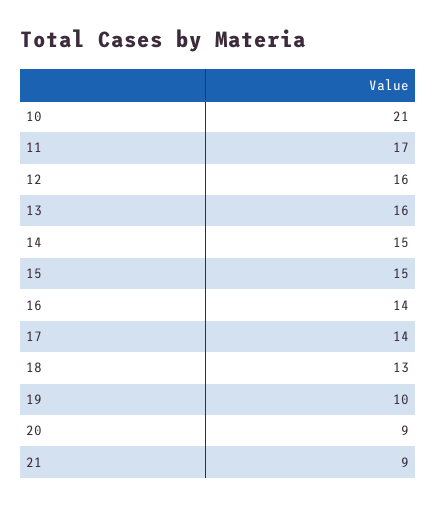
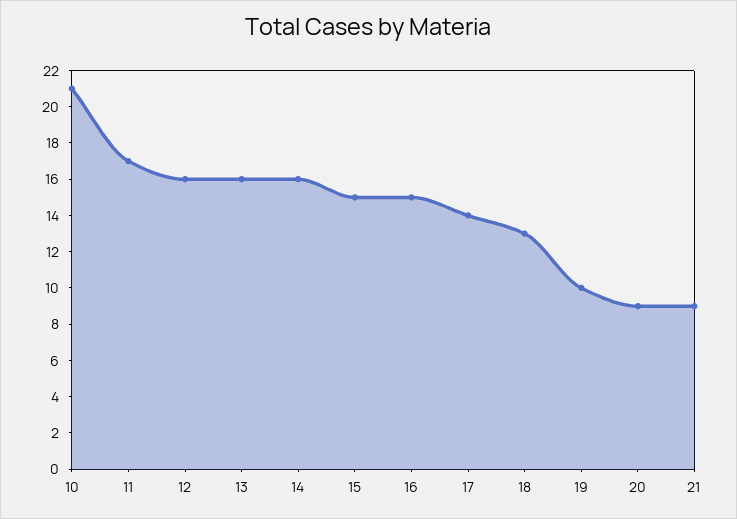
14: 15 -> 16
16: 14 -> 15

